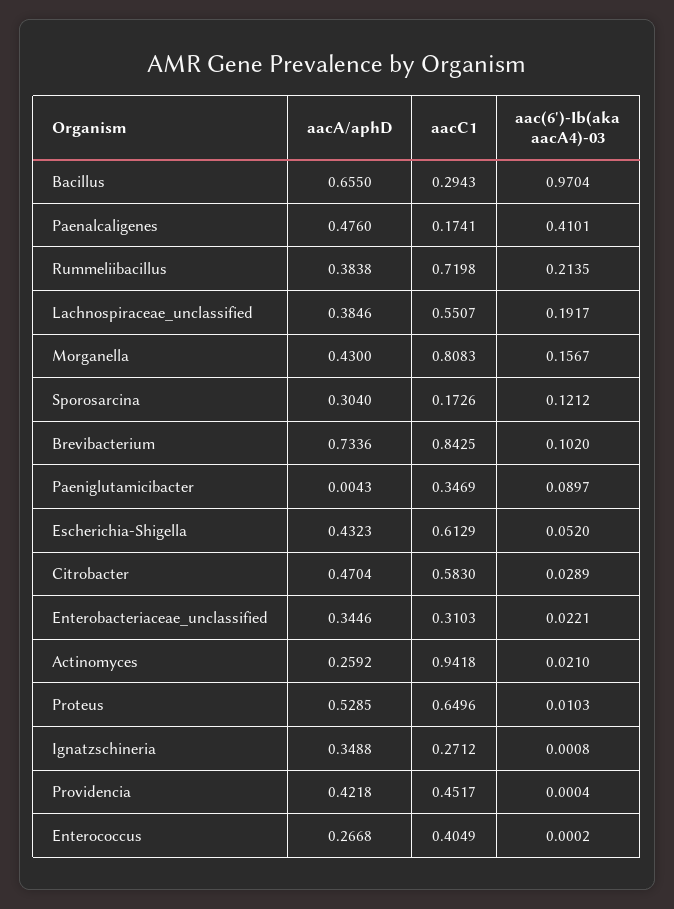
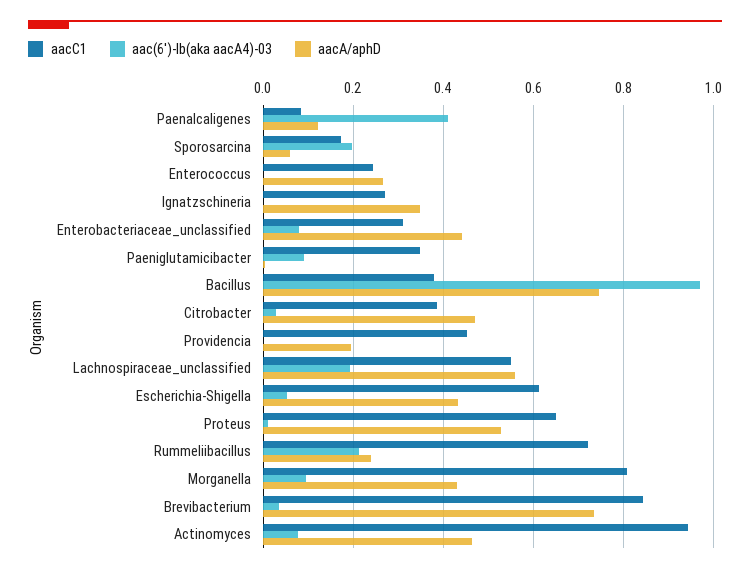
aacA/aphD, Bacillus: 0.655 -> 0.74
aacC1, Bacillus: 0.2943 -> 0.38
aacA/aphD, Paenalcaligenes: 0.476 -> 0.12
aacC1, Paenalcaligenes: 0.1741 -> 0.08
aacA/aphD, Rummeliibacillus: 0.3838 -> 0.24
aacA/aphD, Lachnospiraceae_unclassified: 0.3846 -> 0.56
aac(6')-Ib(aka aacA4)-03, Morganella: 0.1567 -> 0.1
aacA/aphD, Sporosarcina: 0.304 -> 0.06
aac(6')-Ib(aka aacA4)-03, Sporosarcina: 0.1212 -> 0.2
aac(6')-Ib(aka aacA4)-03, Brevibacterium: 0.102 -> 0.04
aacC1, Citrobacter: 0.583 -> 0.38
aacA/aphD, Enterobacteriaceae_unclassified: 0.3446 -> 0.44
aac(6')-Ib(aka aacA4)-03, Enterobacteriaceae_unclassified: 0.0221 -> 0.08
aacA/aphD, Actinomyces: 0.2592 -> 0.46
aac(6')-Ib(aka aacA4)-03, Actinomyces: 0.021 -> 0.08
aacA/aphD, Providencia: 0.4218 -> 0.2
aacC1, Enterococcus: 0.4049 -> 0.24

